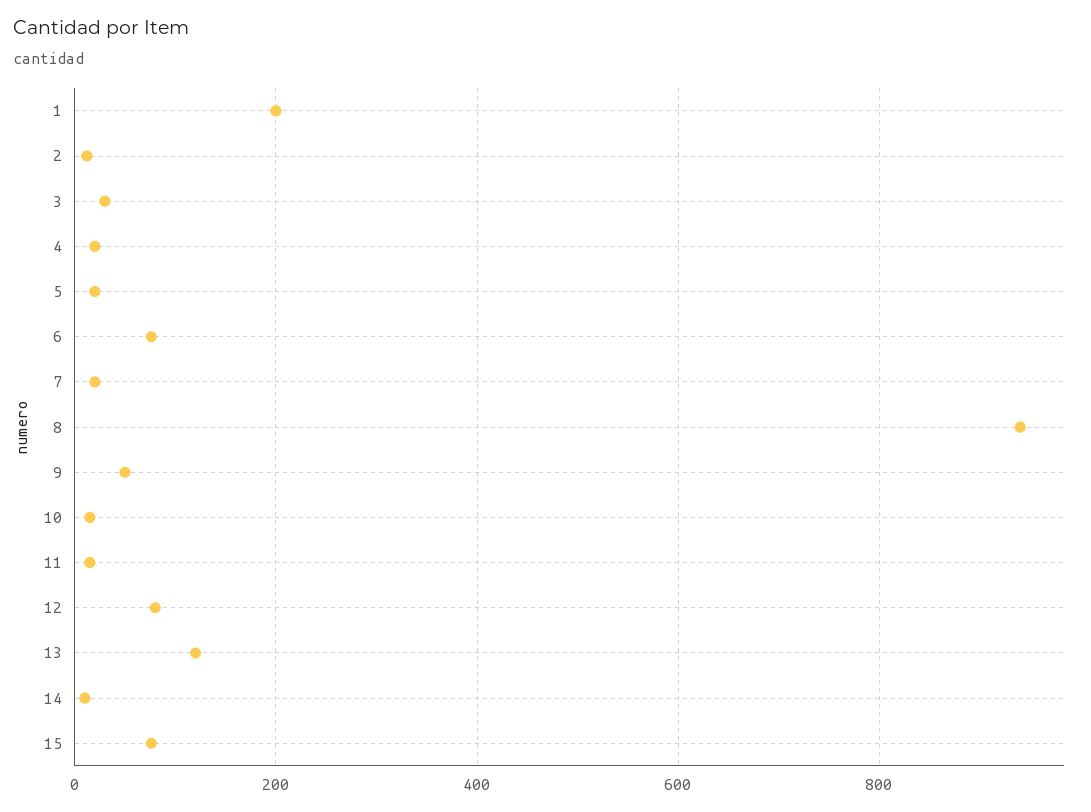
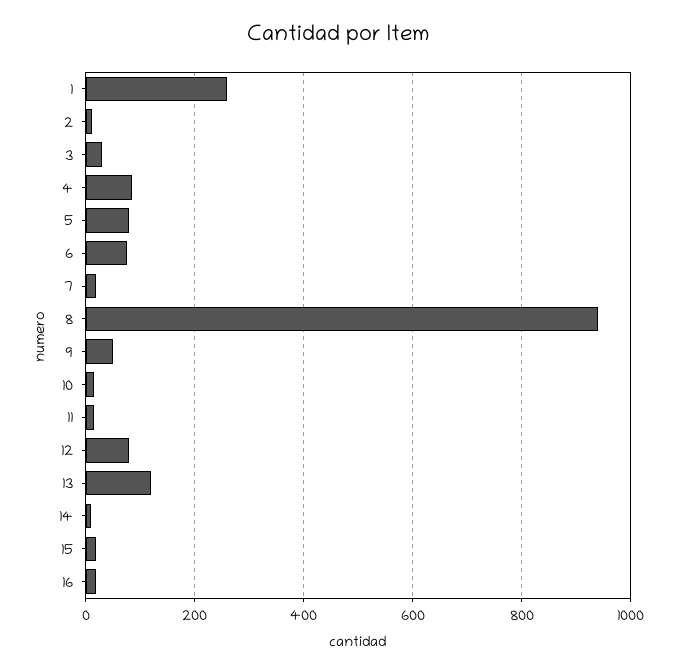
1: 200 -> 260
4: 20 -> 80
5: 20 -> 80
15: 80 -> 20
16: none -> 20

